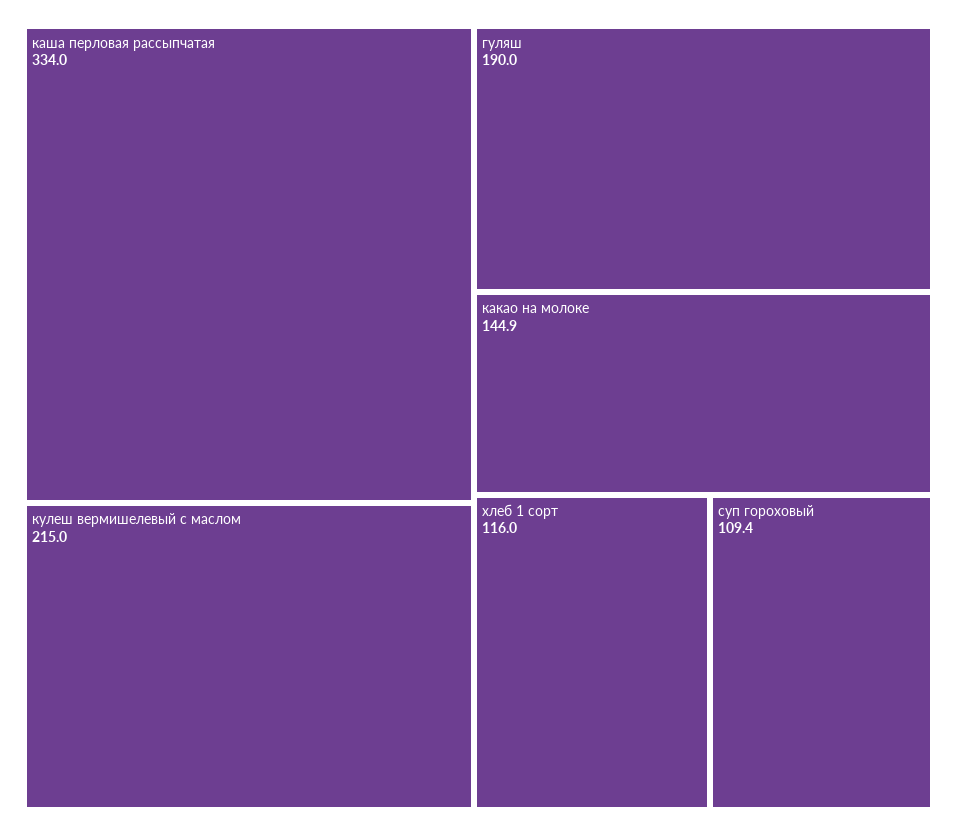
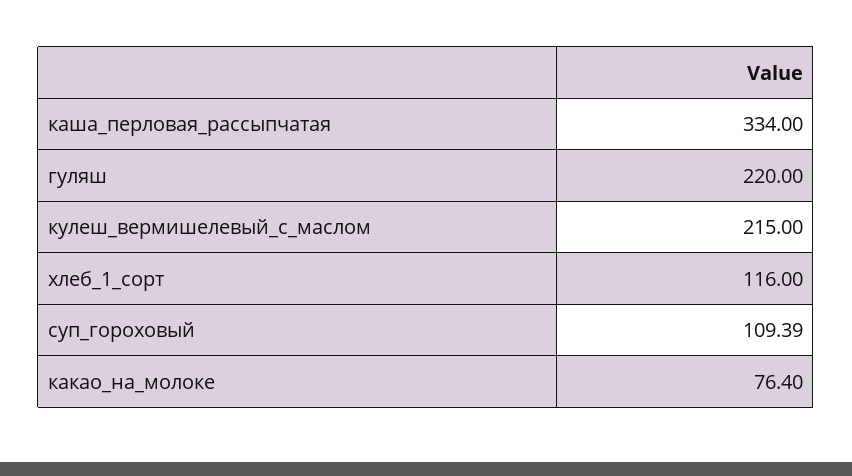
гуляш: 190 -> 220
какао на молоке: 144.9 -> 76.4

